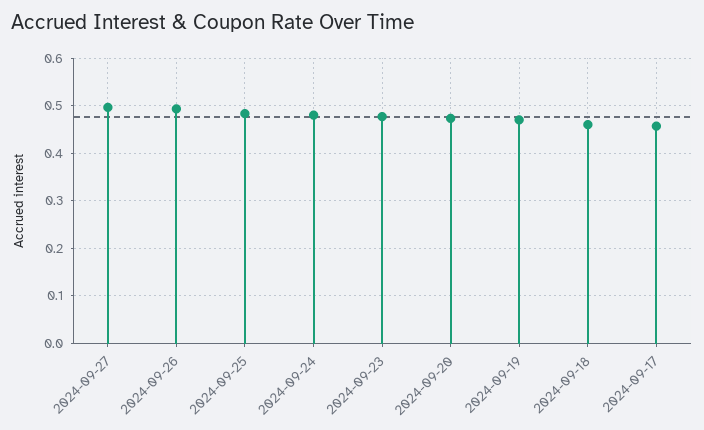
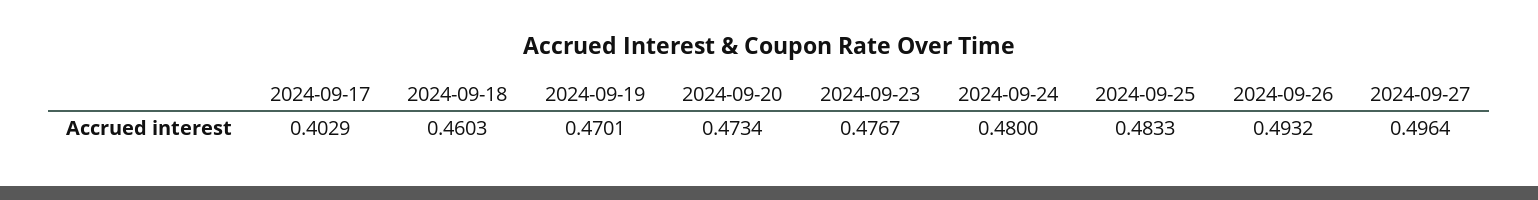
2024-09-17: 0.46 -> 0.4029

